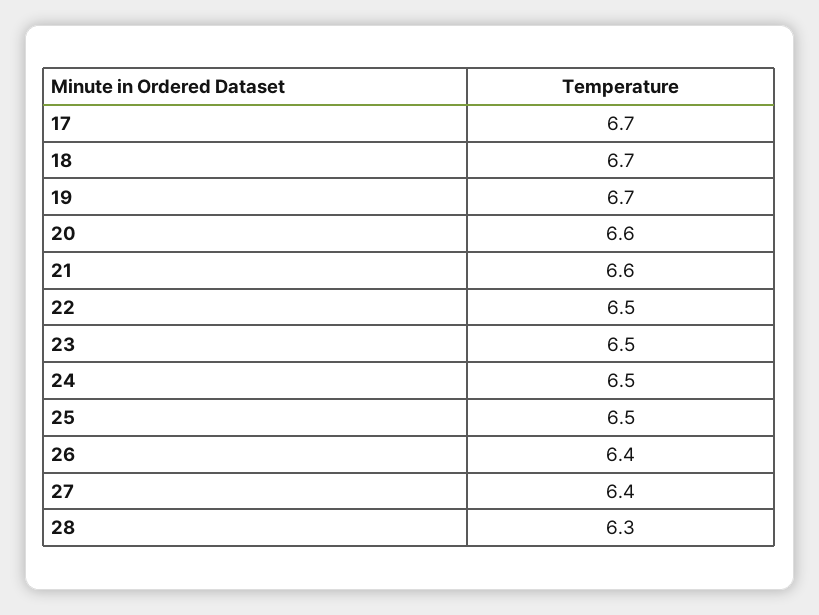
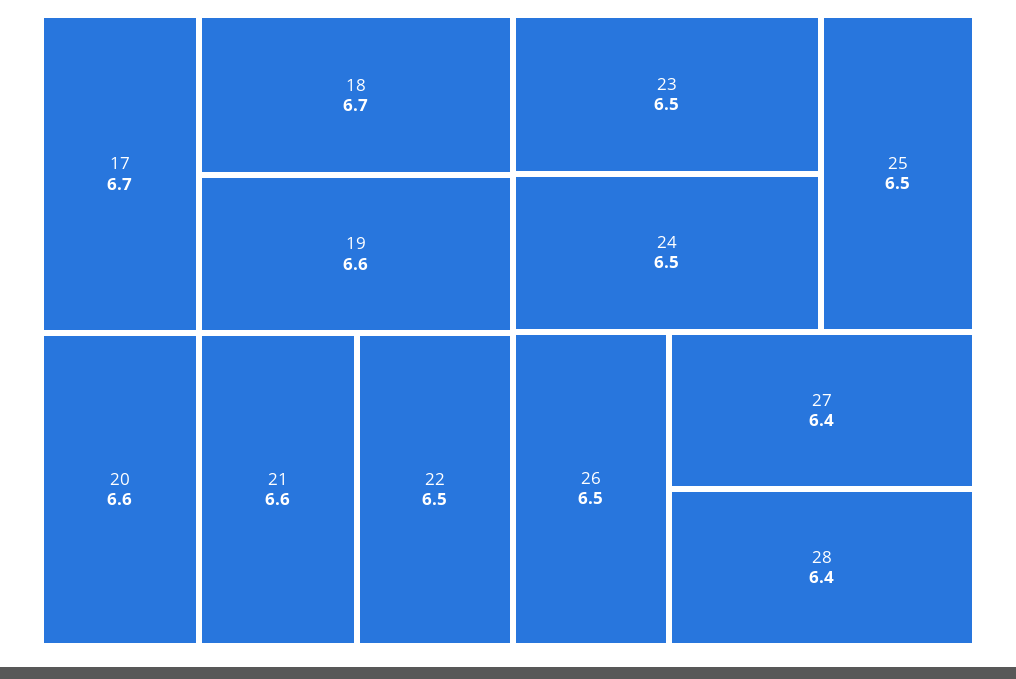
19: 6.7 -> 6.6
26: 6.4 -> 6.5
28: 6.3 -> 6.4

